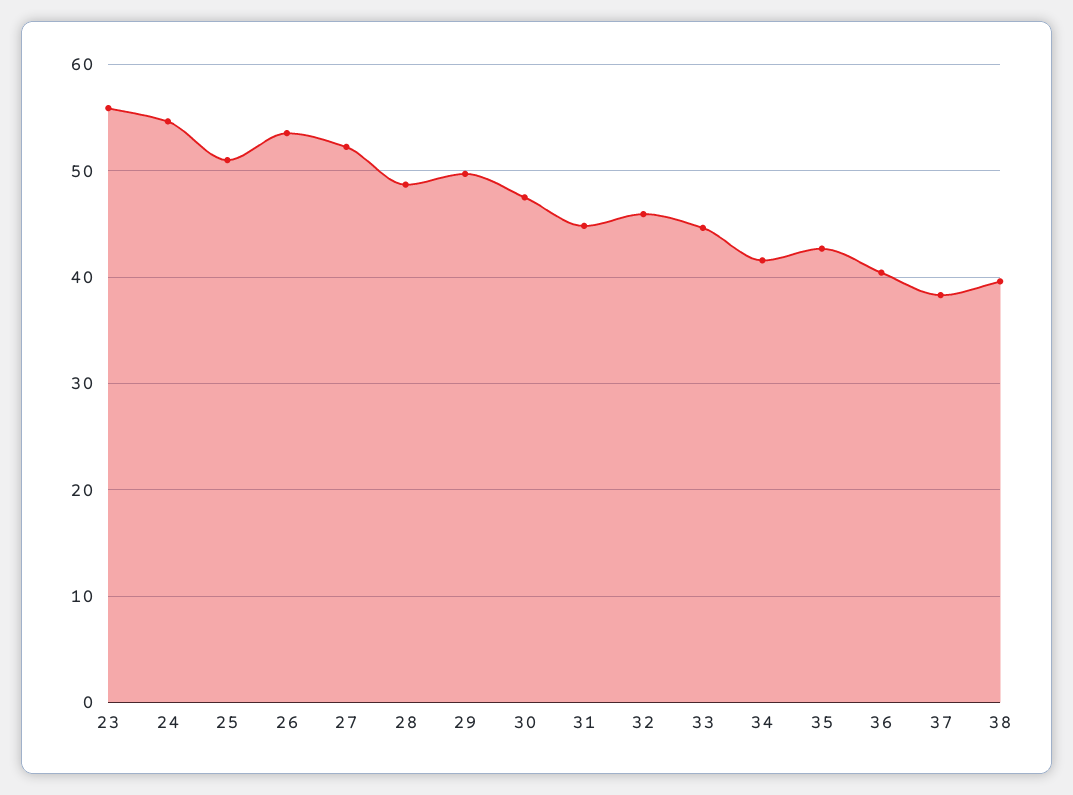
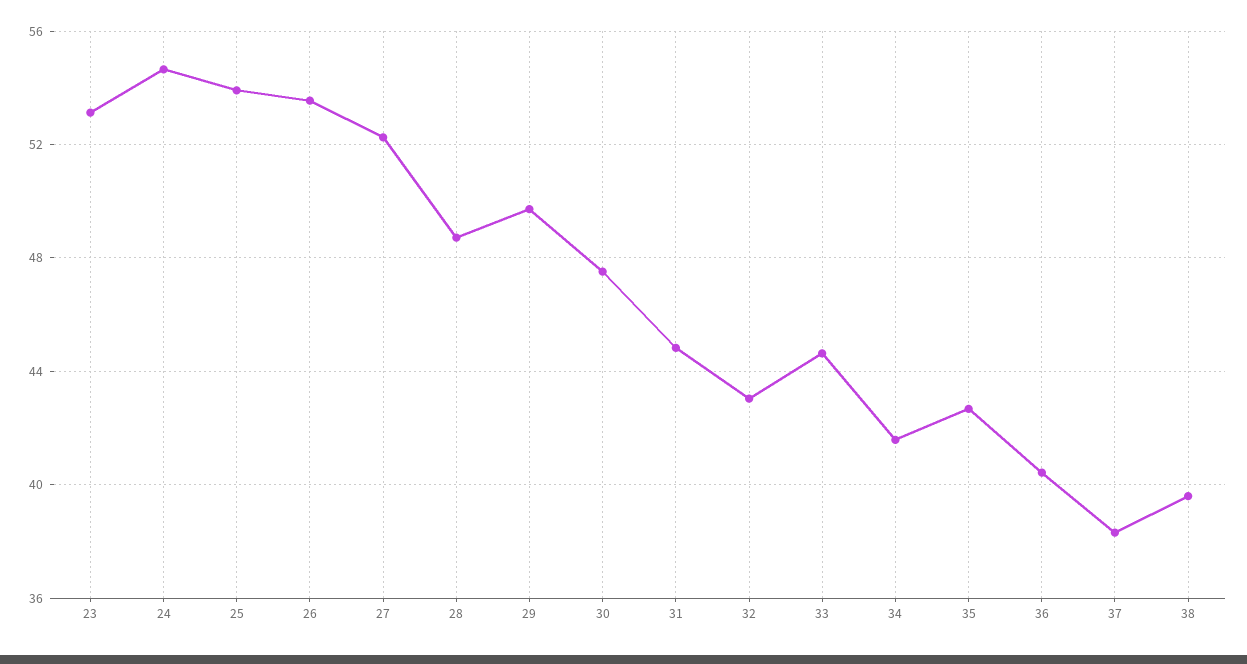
23: 56 -> 53
25: 51 -> 54
32: 46 -> 43

